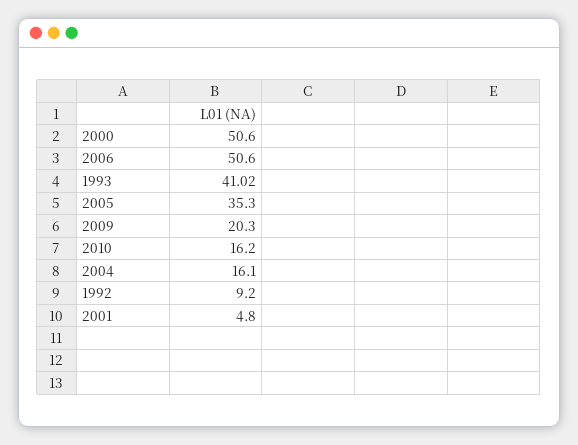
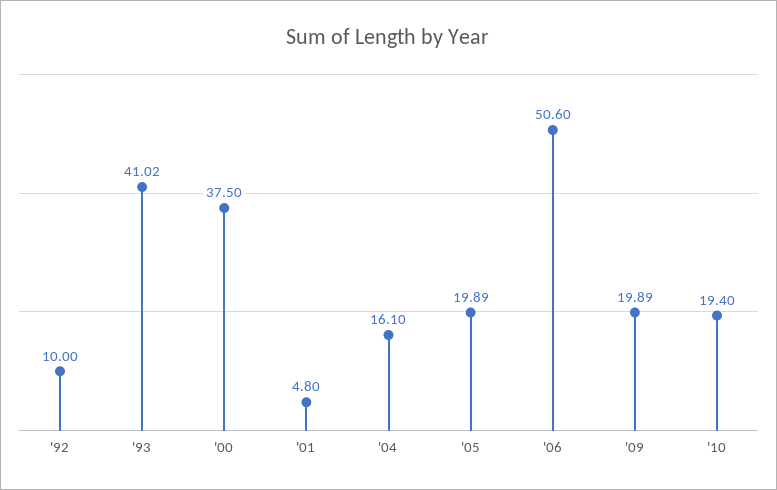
2000: 50.6 -> 37.5
2005: 35.3 -> 19.89
2009: 20.3 -> 19.89
2010: 16.2 -> 19.4
1992: 9.2 -> 10

